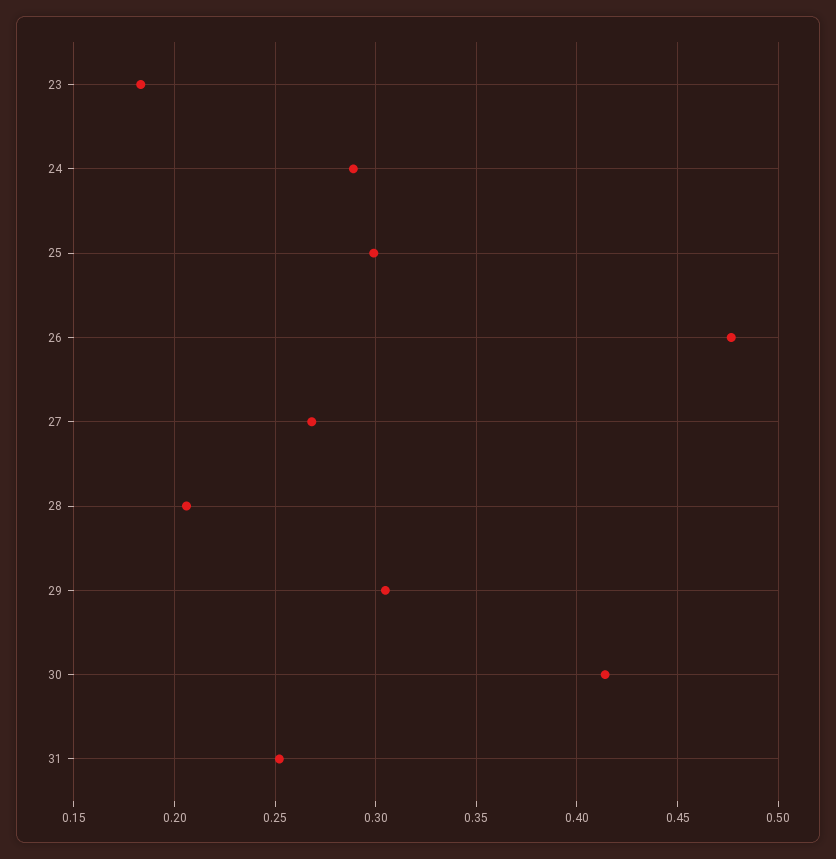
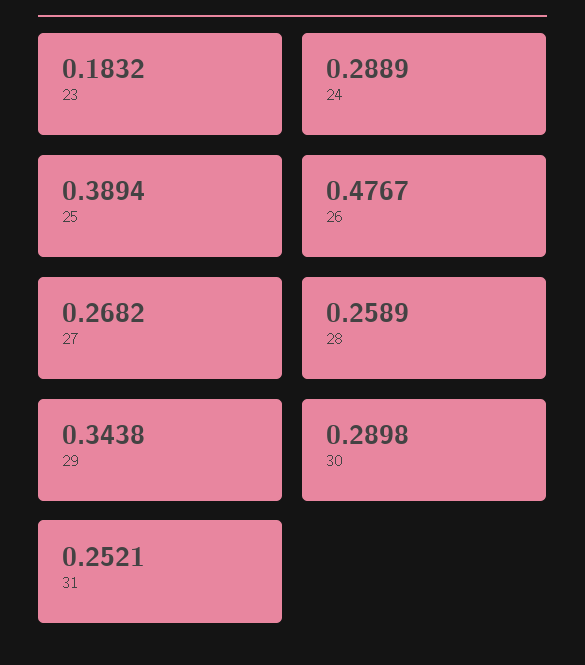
25: 0.3 -> 0.3894
28: 0.205 -> 0.2589
29: 0.305 -> 0.3438
30: 0.415 -> 0.2898

